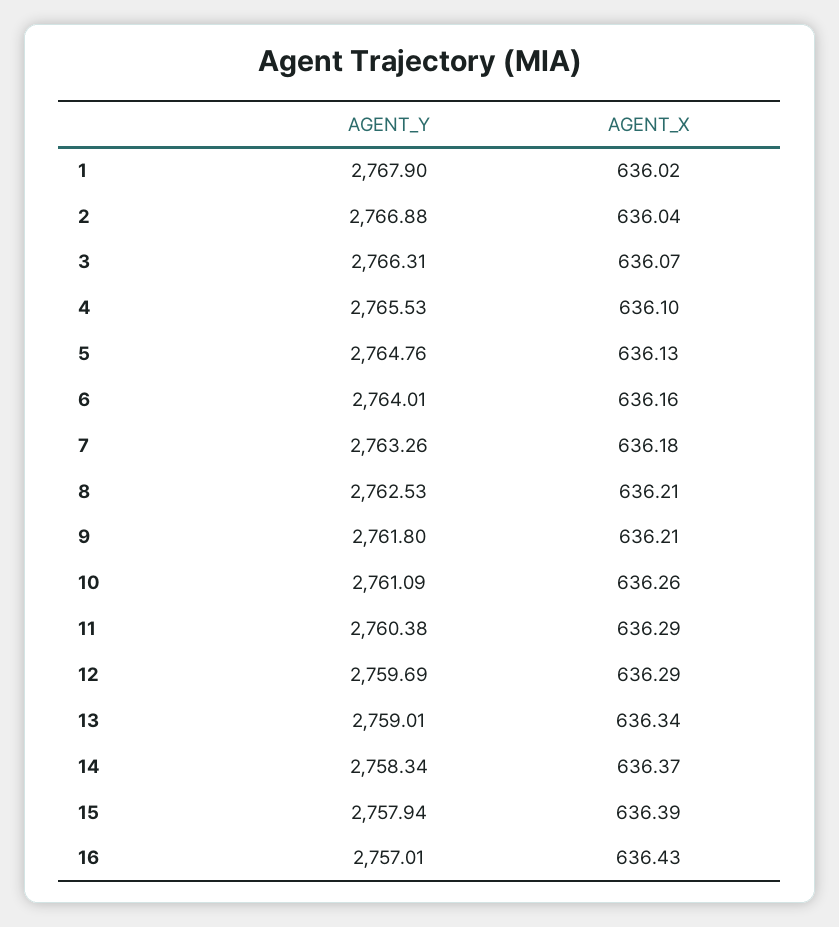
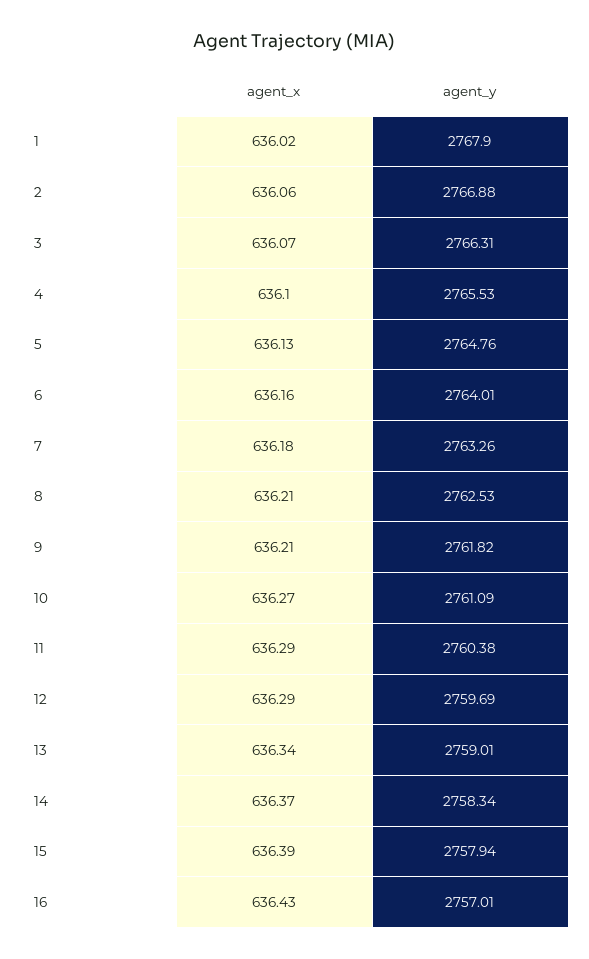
AGENT_X, 2: 636.04 -> 636.06
AGENT_Y, 9: 2761.8 -> 2761.82
AGENT_X, 10: 636.26 -> 636.27

